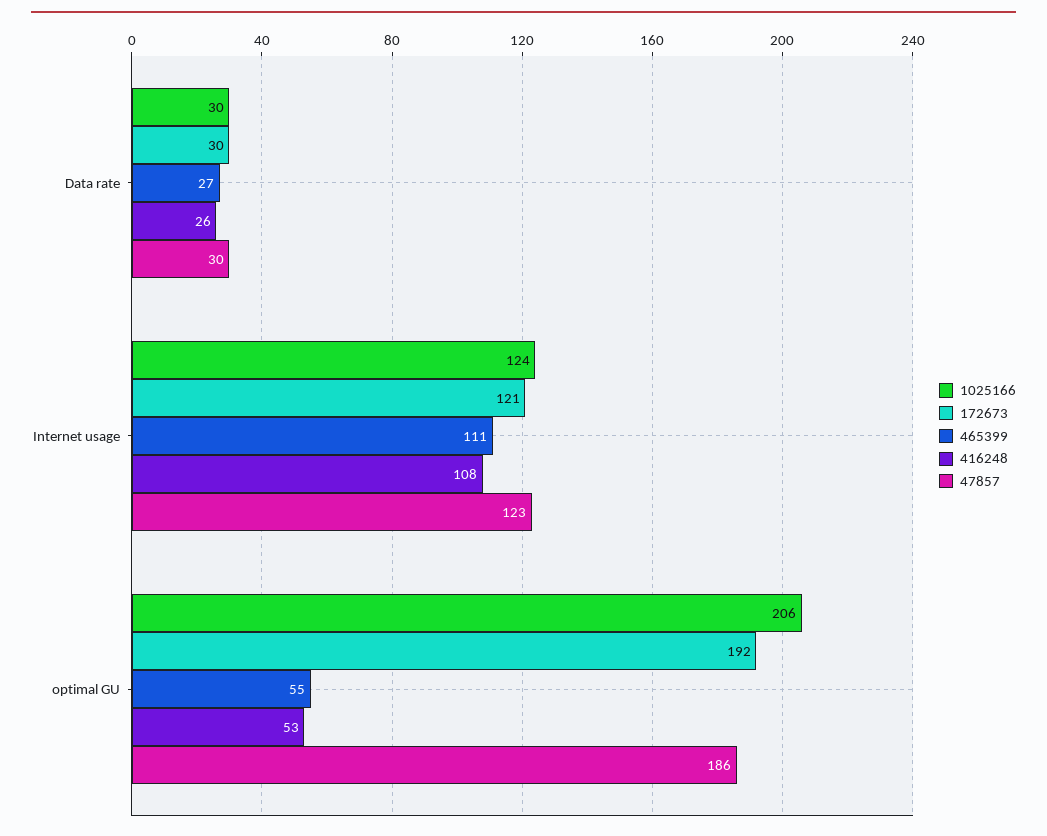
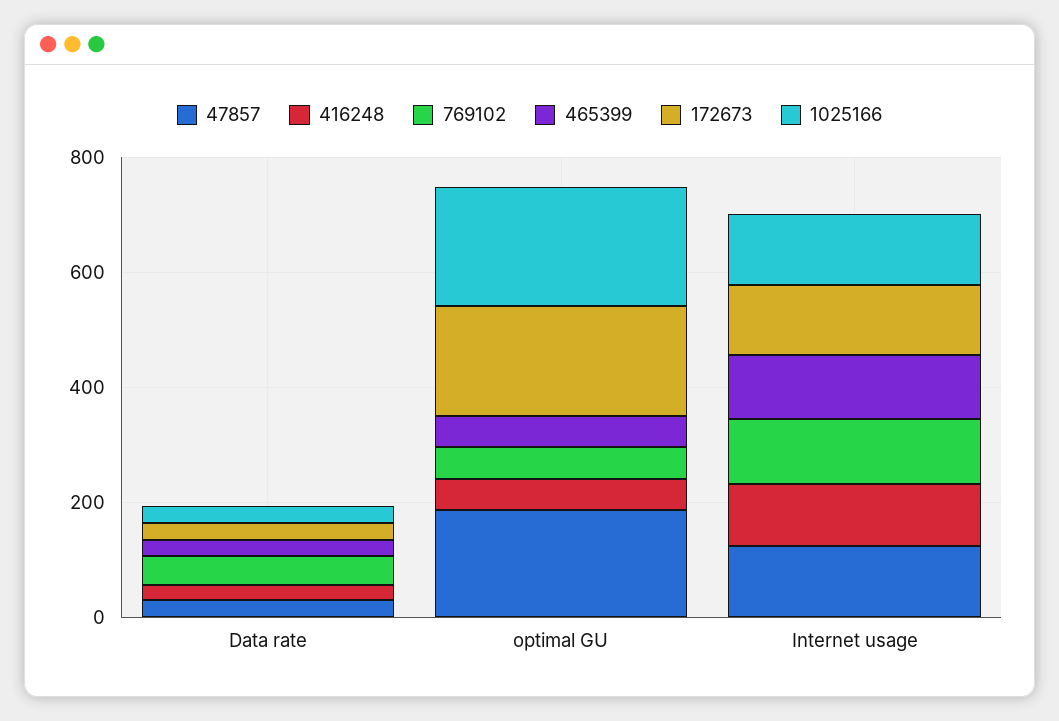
769102, Data rate: none -> 50
769102, optimal GU: none -> 50
769102, Internet usage: none -> 100

